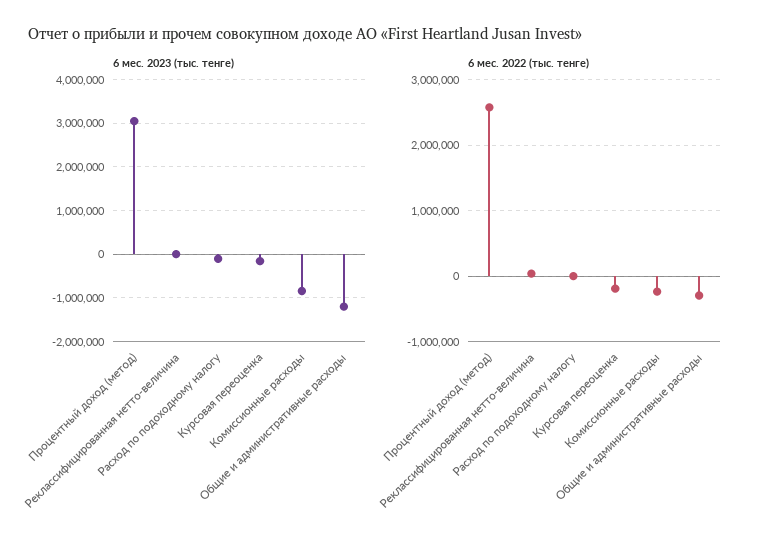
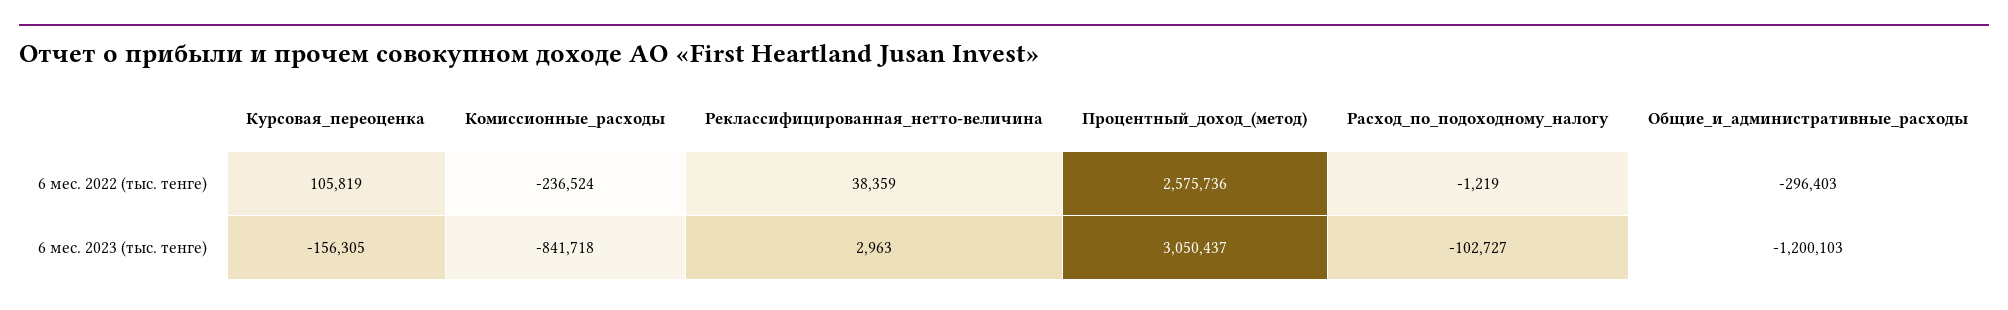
6 мес. 2022 (тыс. тенге), Курсовая переоценка: -200000 -> 105819

